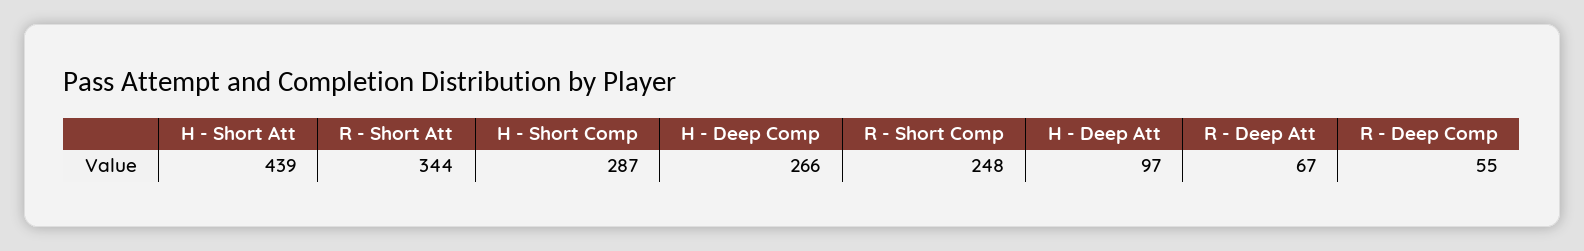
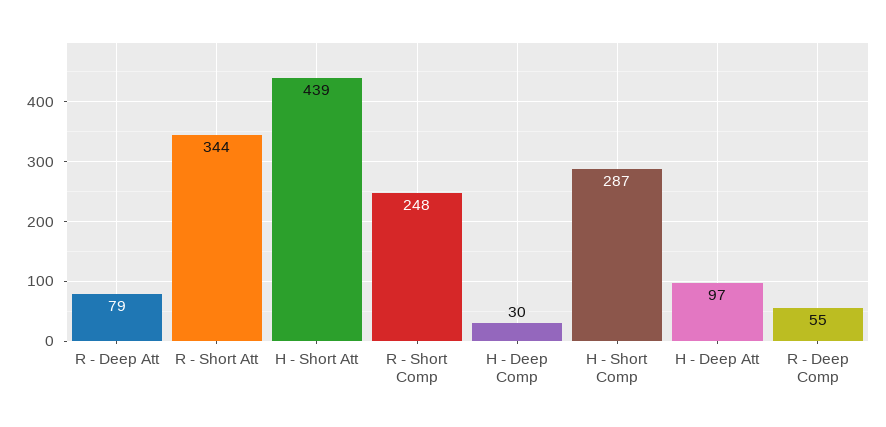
H - Deep Comp: 266 -> 30
R - Deep Att: 67 -> 79

